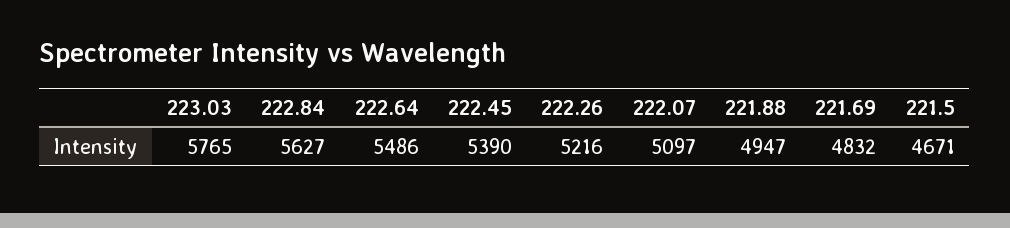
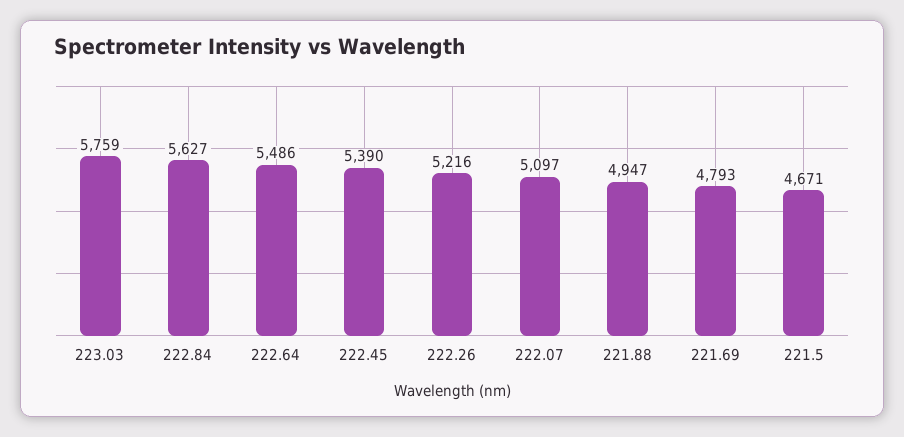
223.03: 5765 -> 5759
221.69: 4832 -> 4793

